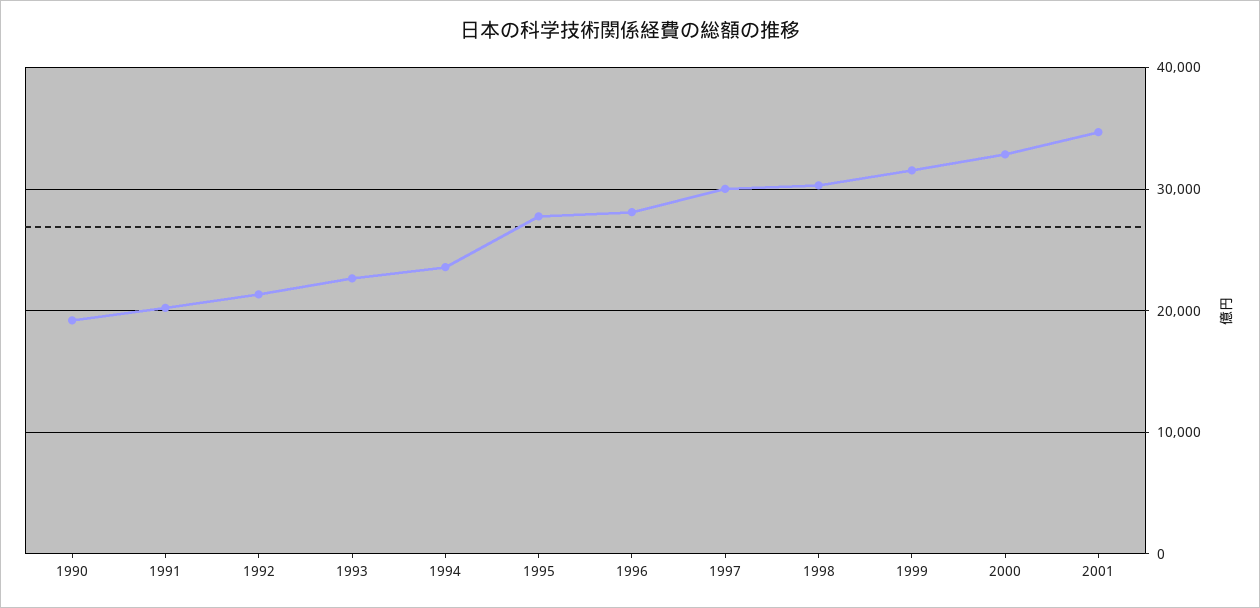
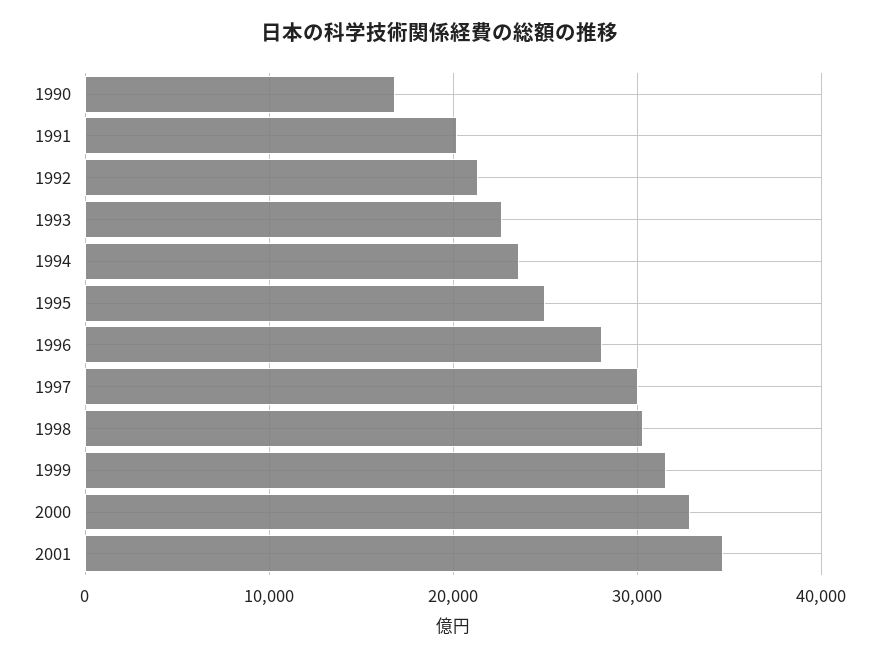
1990: 19000 -> 17000
1995: 28000 -> 25000

